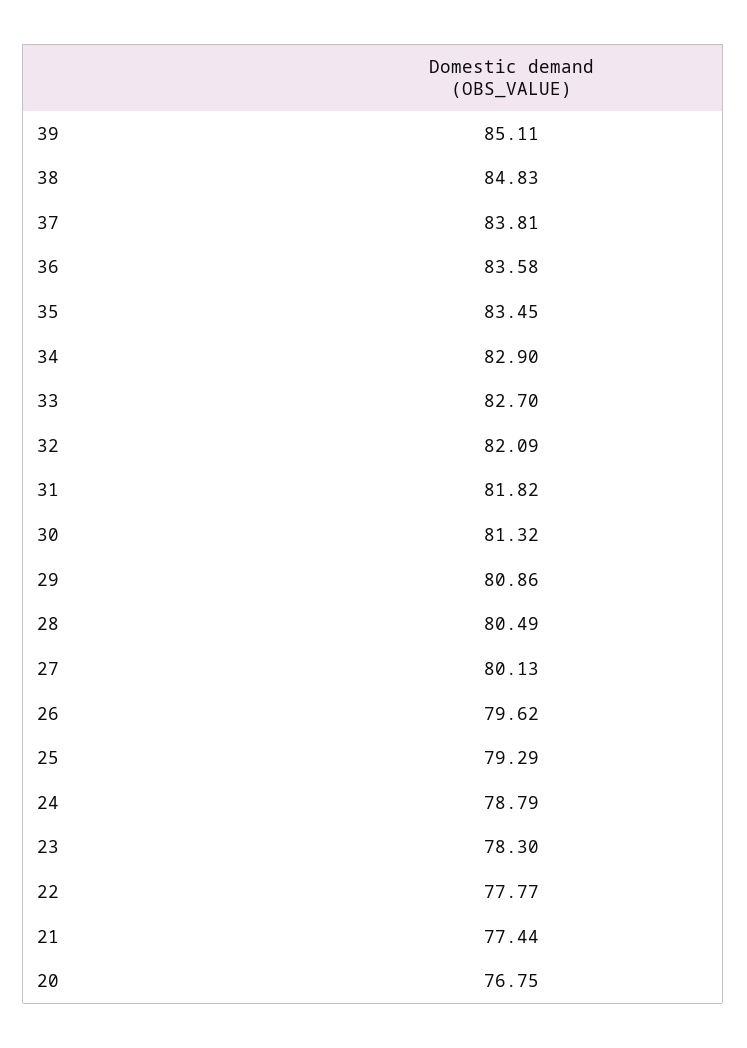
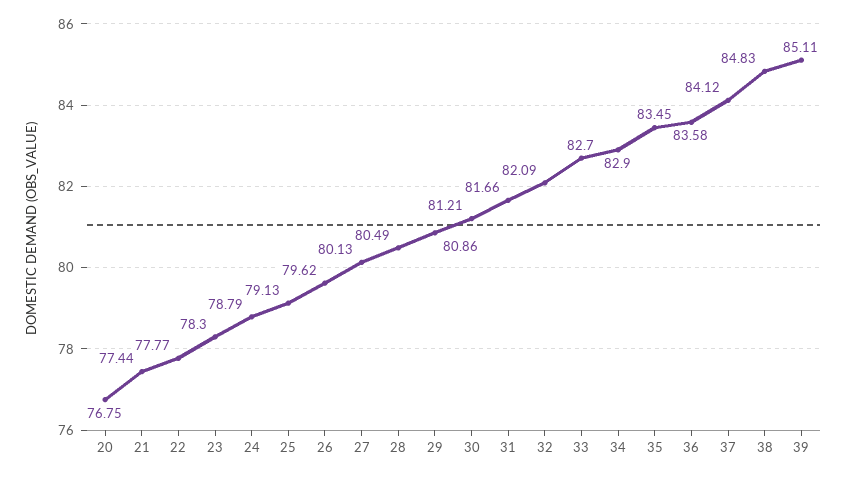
37: 83.81 -> 84.12
31: 81.82 -> 81.66
30: 81.32 -> 81.21
25: 79.29 -> 79.13

